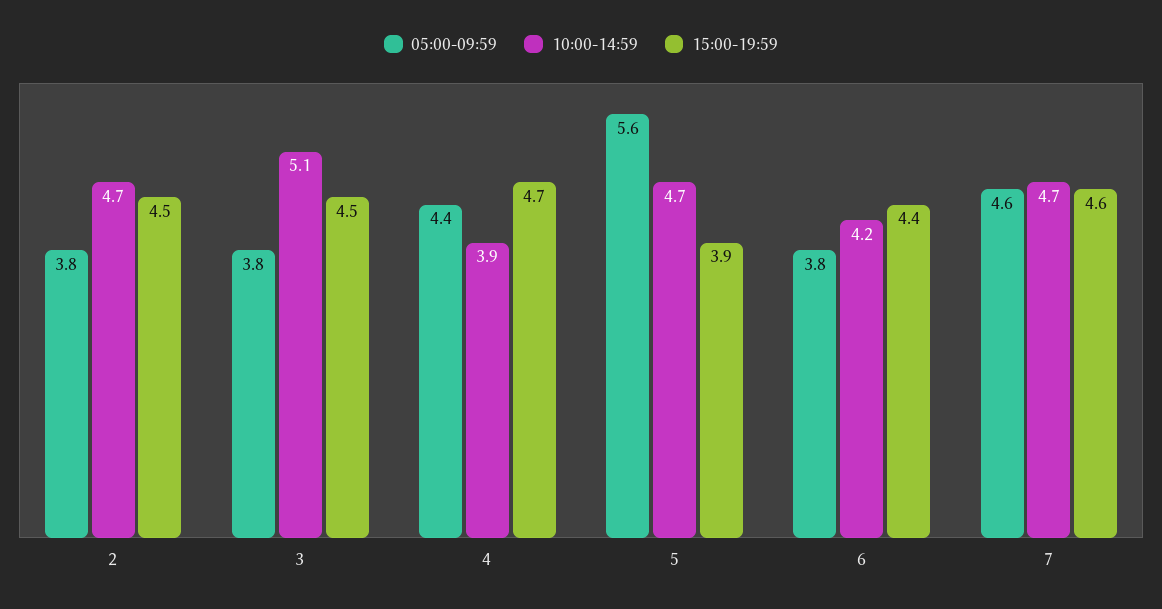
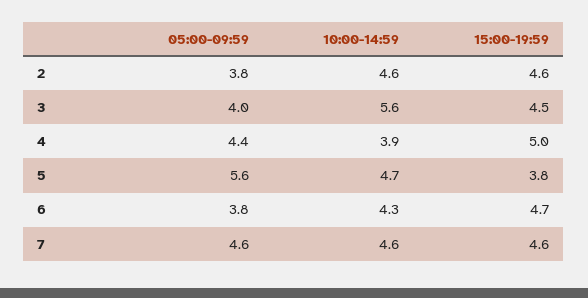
10:00-14:59, 2: 4.7 -> 4.6
15:00-19:59, 2: 4.5 -> 4.6
05:00-09:59, 3: 3.8 -> 4
10:00-14:59, 3: 5.1 -> 5.6
15:00-19:59, 4: 4.7 -> 5
15:00-19:59, 5: 3.9 -> 3.8
10:00-14:59, 6: 4.2 -> 4.3
15:00-19:59, 6: 4.4 -> 4.7
10:00-14:59, 7: 4.7 -> 4.6

